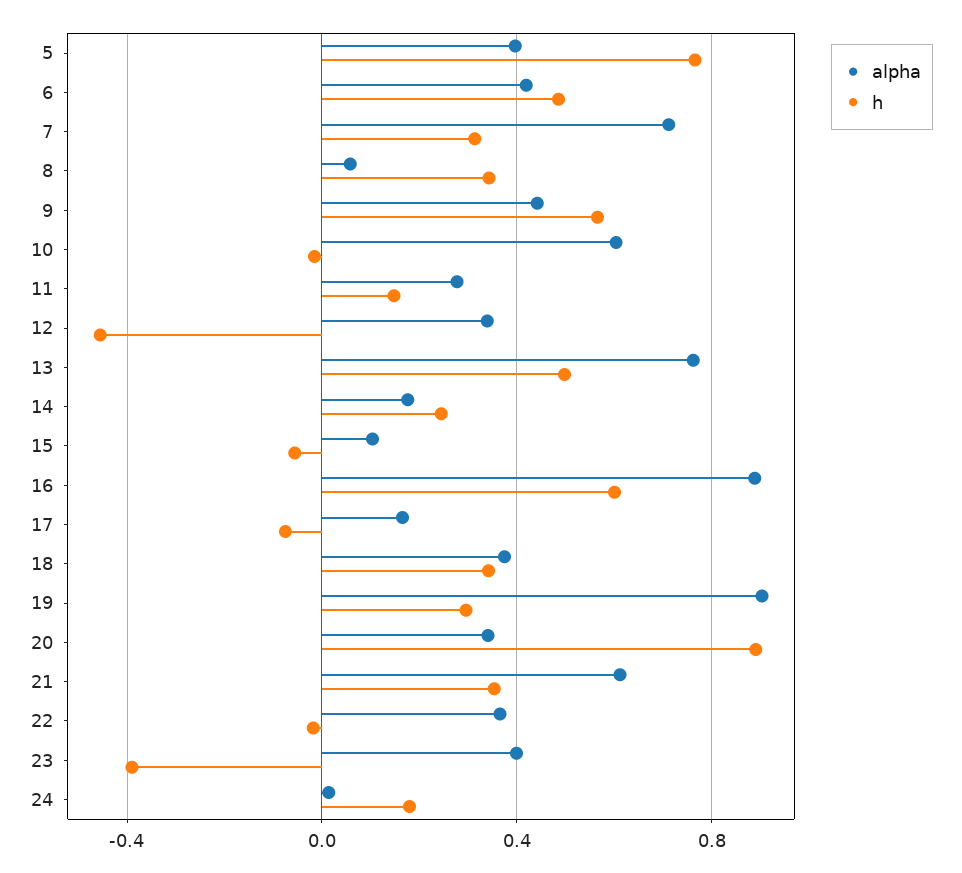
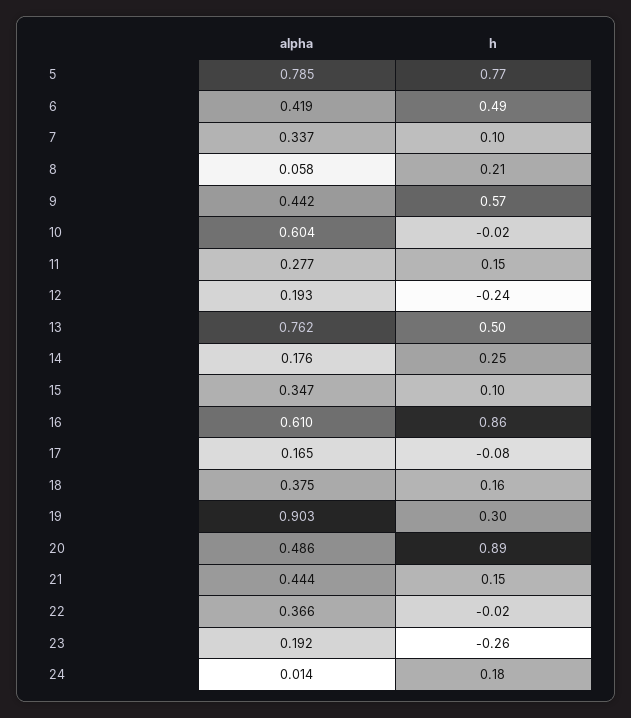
alpha, 5: 0.4 -> 0.785
alpha, 7: 0.7 -> 0.337
h, 7: 0.3 -> 0.1
h, 8: 0.35 -> 0.21
alpha, 12: 0.35 -> 0.193
h, 12: -0.45 -> -0.24
alpha, 15: 0.1 -> 0.347
h, 15: -0.05 -> 0.1
alpha, 16: 0.9 -> 0.61
h, 16: 0.6 -> 0.86
h, 18: 0.35 -> 0.16
alpha, 20: 0.35 -> 0.486
alpha, 21: 0.6 -> 0.444
h, 21: 0.35 -> 0.15
alpha, 23: 0.4 -> 0.192
h, 23: -0.4 -> -0.26

